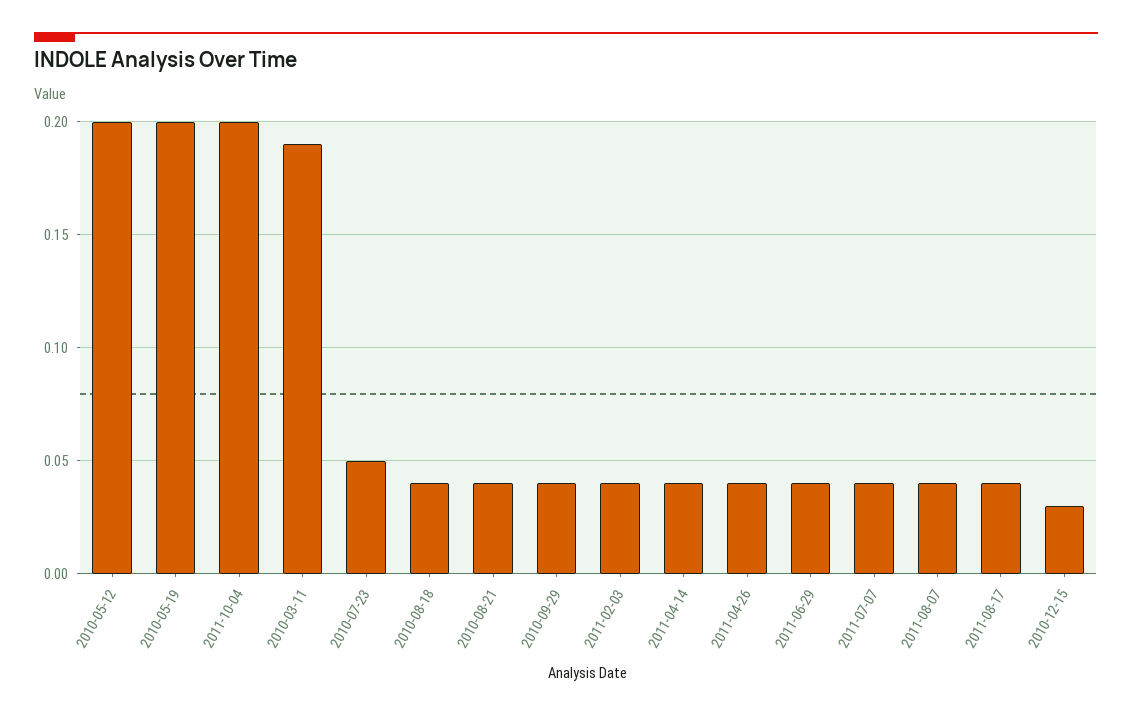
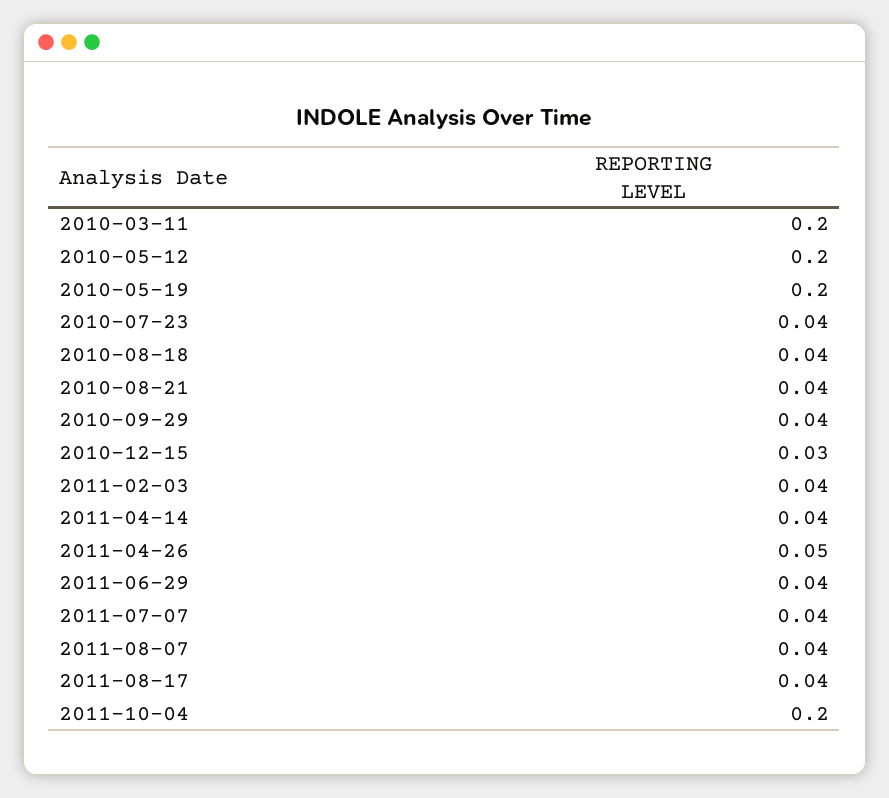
2010-03-11: 0.19 -> 0.2
2010-07-23: 0.05 -> 0.04
2011-04-26: 0.04 -> 0.05

